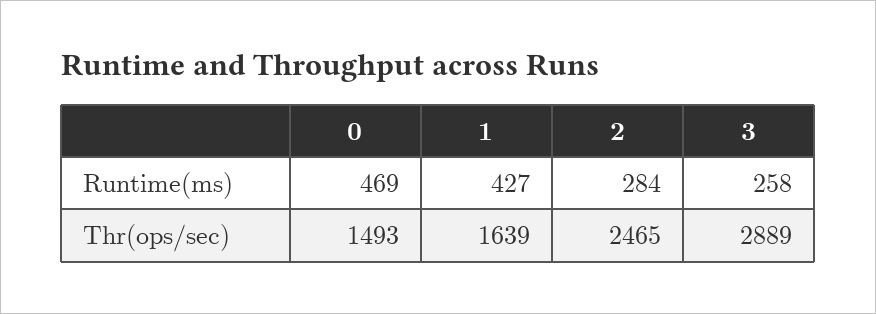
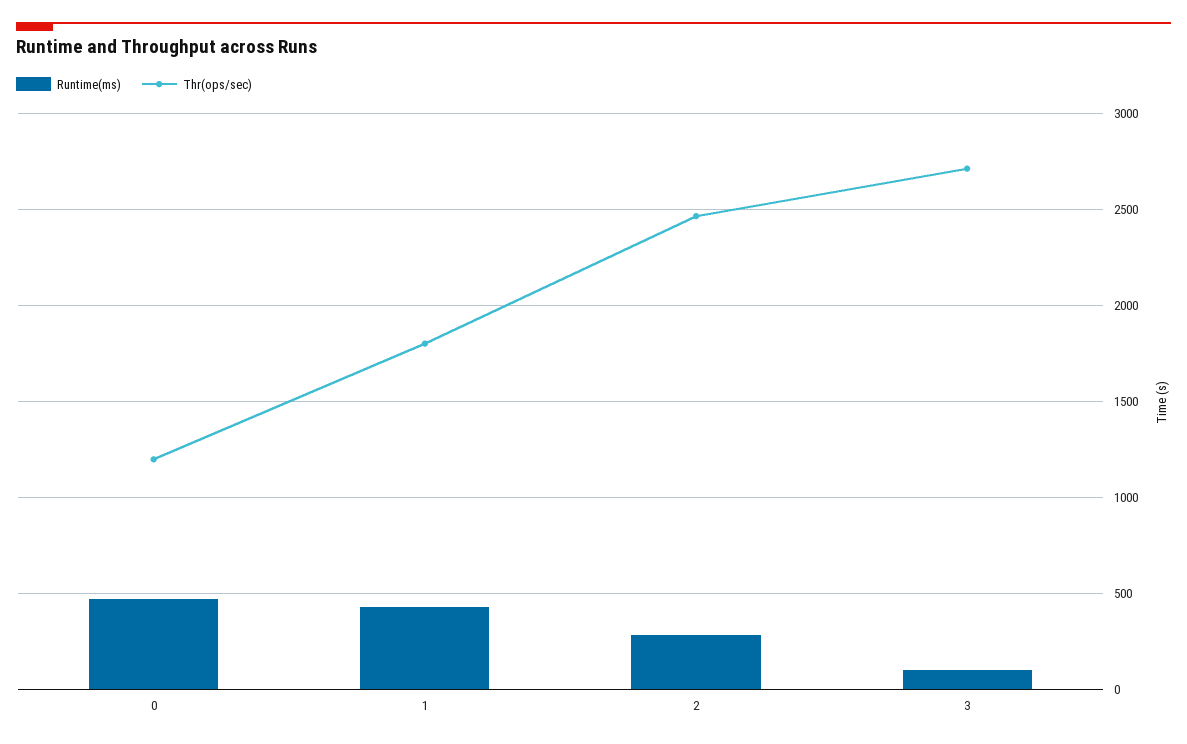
Runtime(ms), 3: 258 -> 100
Thr(ops/sec), 0: 1493 -> 1200
Thr(ops/sec), 1: 1639 -> 1800
Thr(ops/sec), 3: 2889 -> 2700

